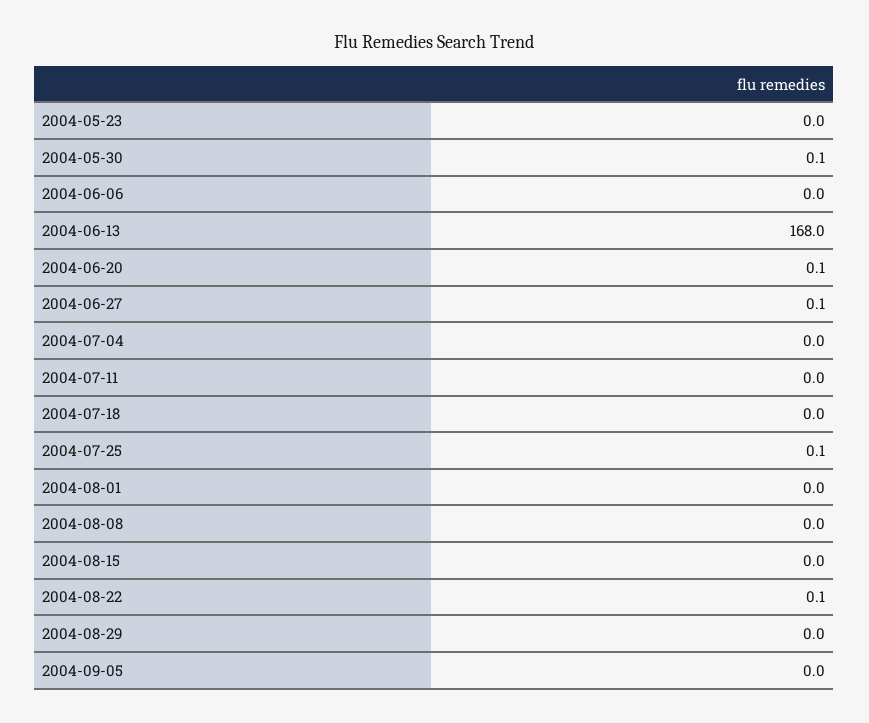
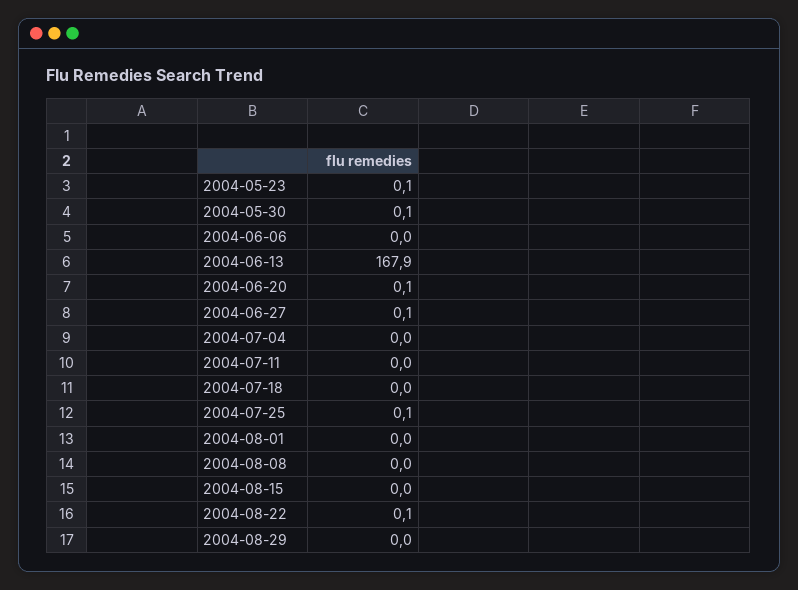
2004-05-23: 0 -> 0.1
2004-06-13: 168 -> 167.9
2004-09-05: 0 -> none

